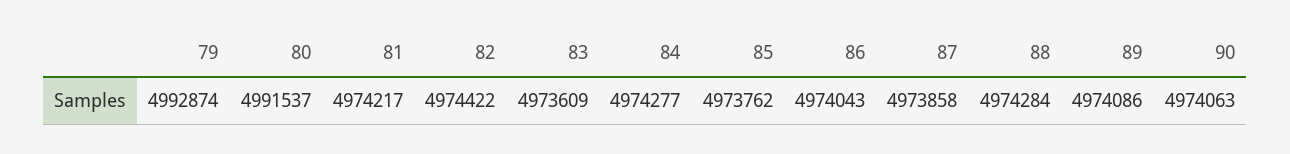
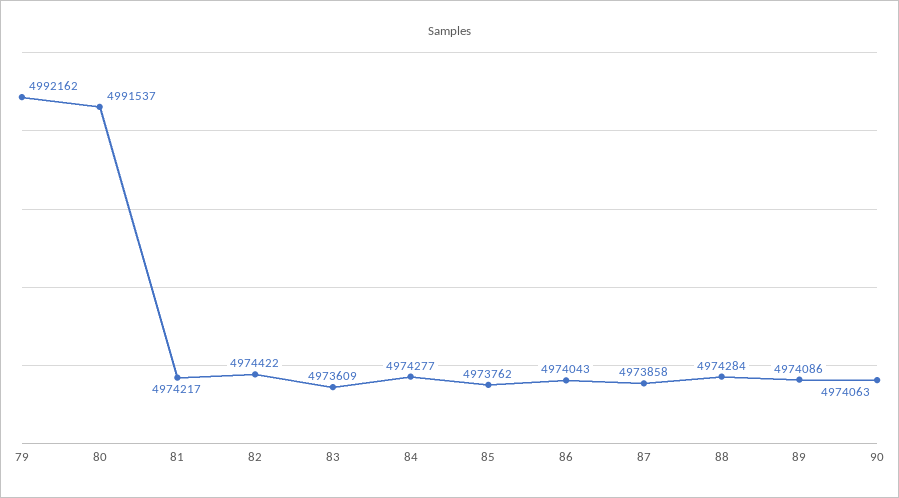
79: 4992874 -> 4992162

